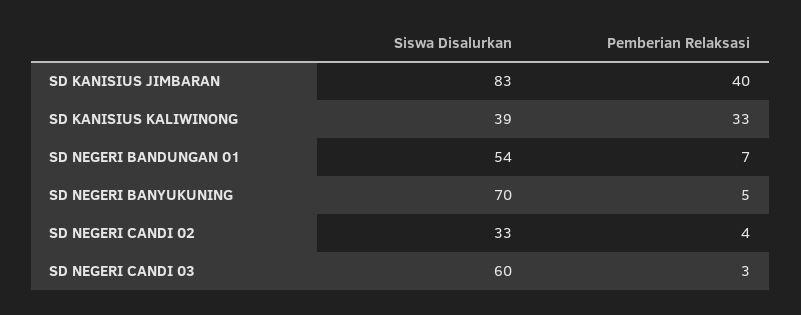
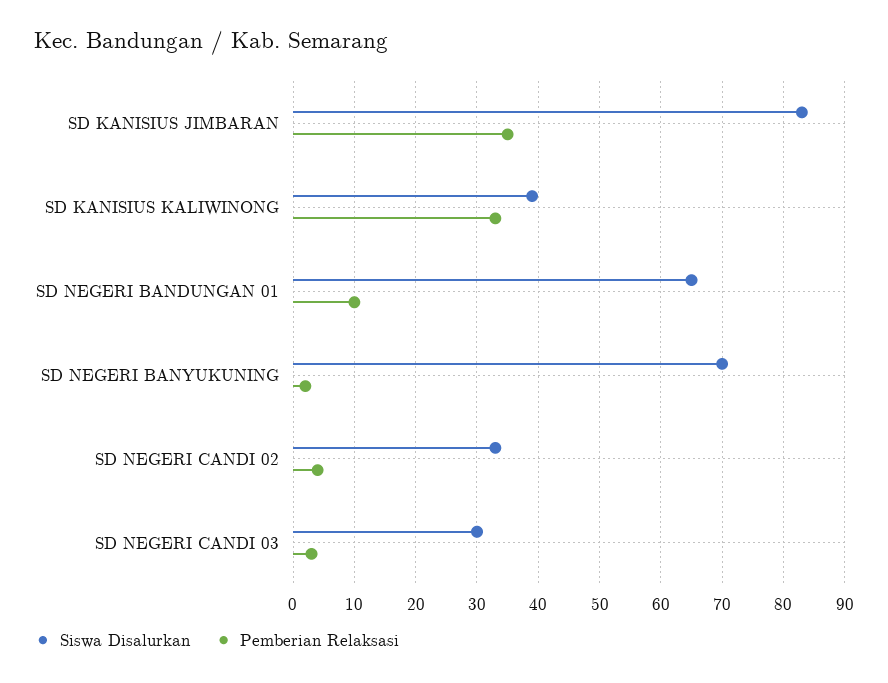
Pemberian Relaksasi, SD KANISIUS JIMBARAN: 40 -> 35
Siswa Disalurkan, SD NEGERI BANDUNGAN 01: 54 -> 65
Pemberian Relaksasi, SD NEGERI BANDUNGAN 01: 7 -> 10
Pemberian Relaksasi, SD NEGERI BANYUKUNING: 5 -> 2
Siswa Disalurkan, SD NEGERI CANDI 03: 60 -> 30

